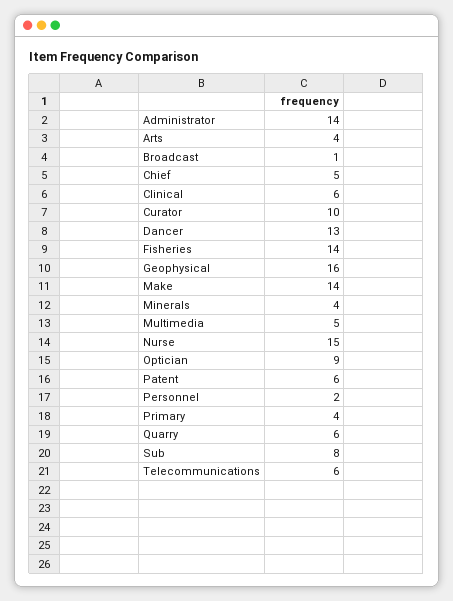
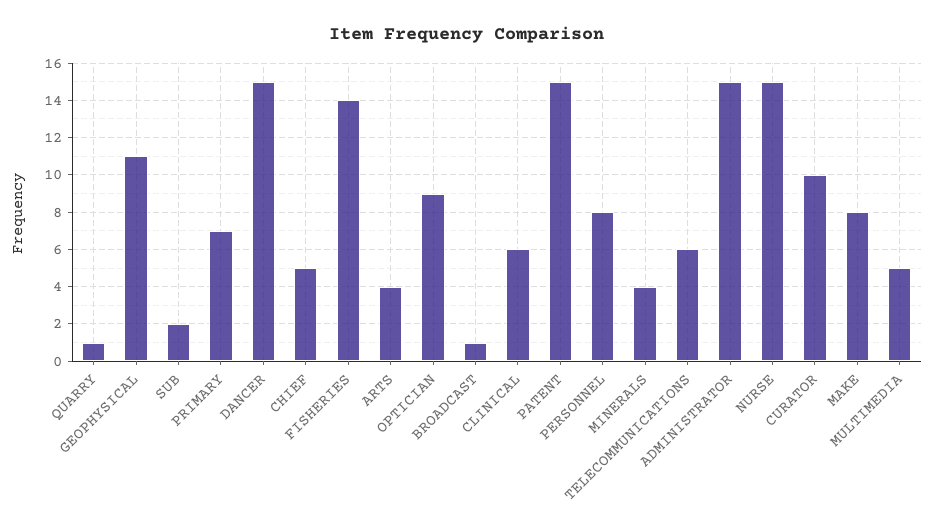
Administrator: 14 -> 15
Dancer: 13 -> 15
Geophysical: 16 -> 11
Make: 14 -> 8
Patent: 6 -> 15
Personnel: 2 -> 8
Primary: 4 -> 7
Quarry: 6 -> 1
Sub: 8 -> 2

